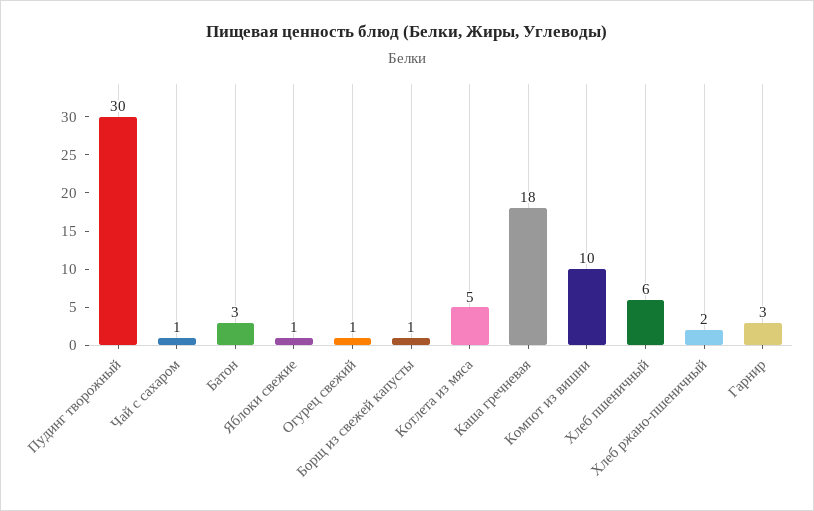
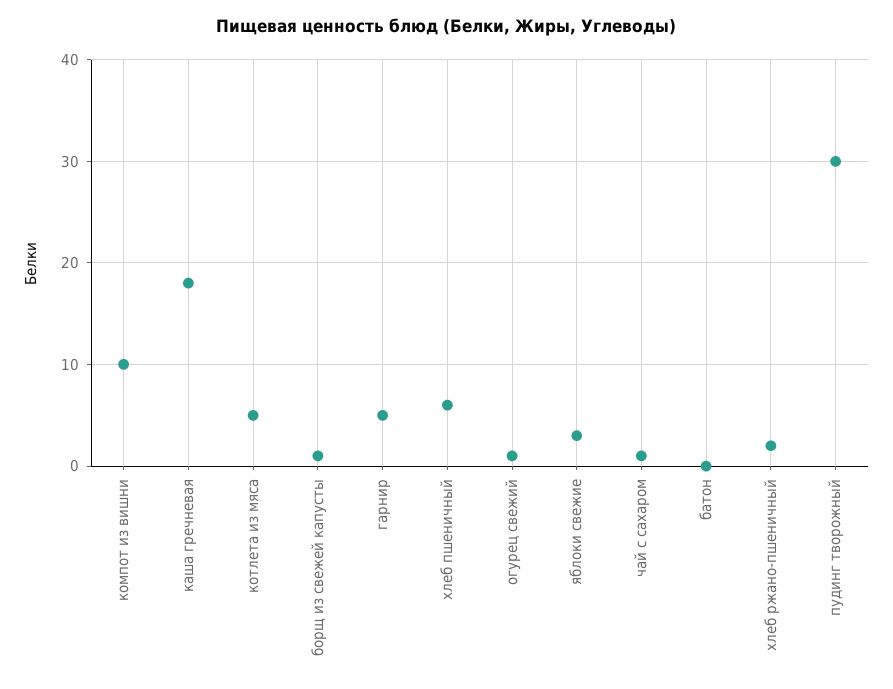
Батон: 3 -> 0
Яблоки свежие: 1 -> 3
Гарнир: 3 -> 5

